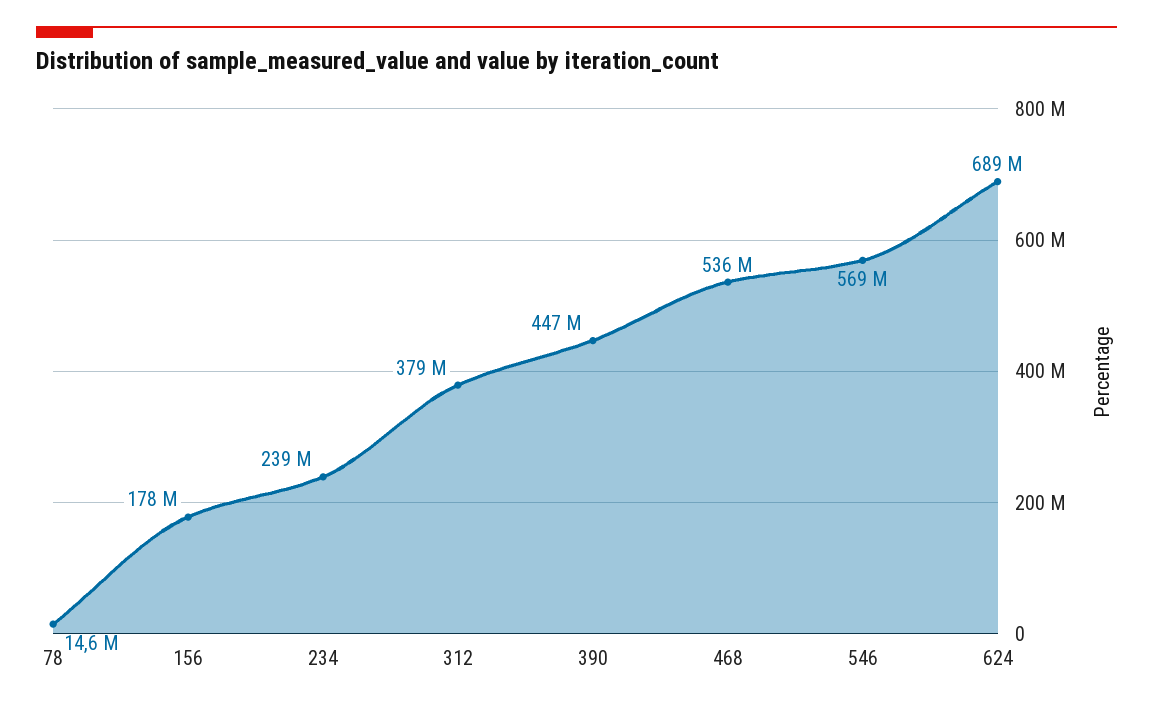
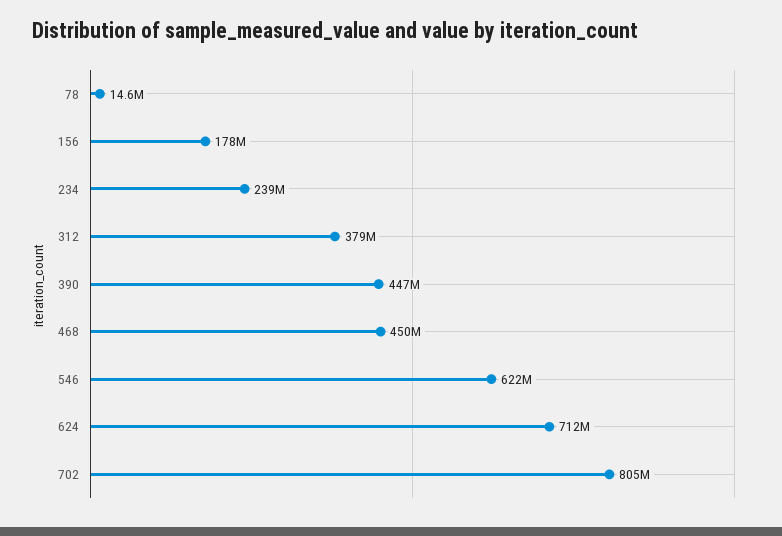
468: 536000000 -> 450000000
546: 569000000 -> 622000000
624: 689000000 -> 712000000
702: none -> 805000000

